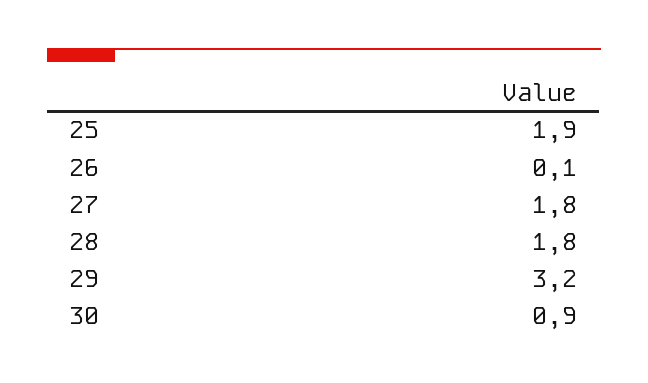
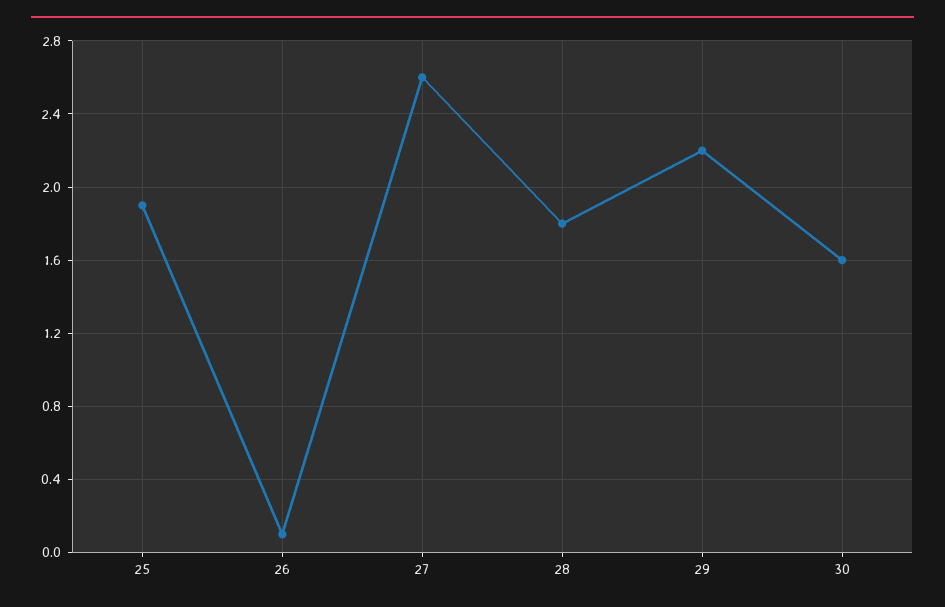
27: 1.8 -> 2.6
29: 3.2 -> 2.2
30: 0.9 -> 1.6

